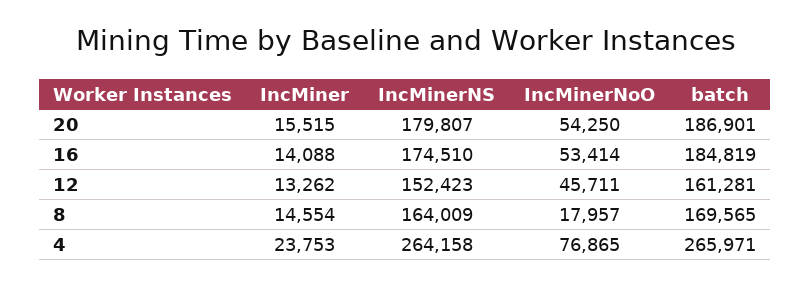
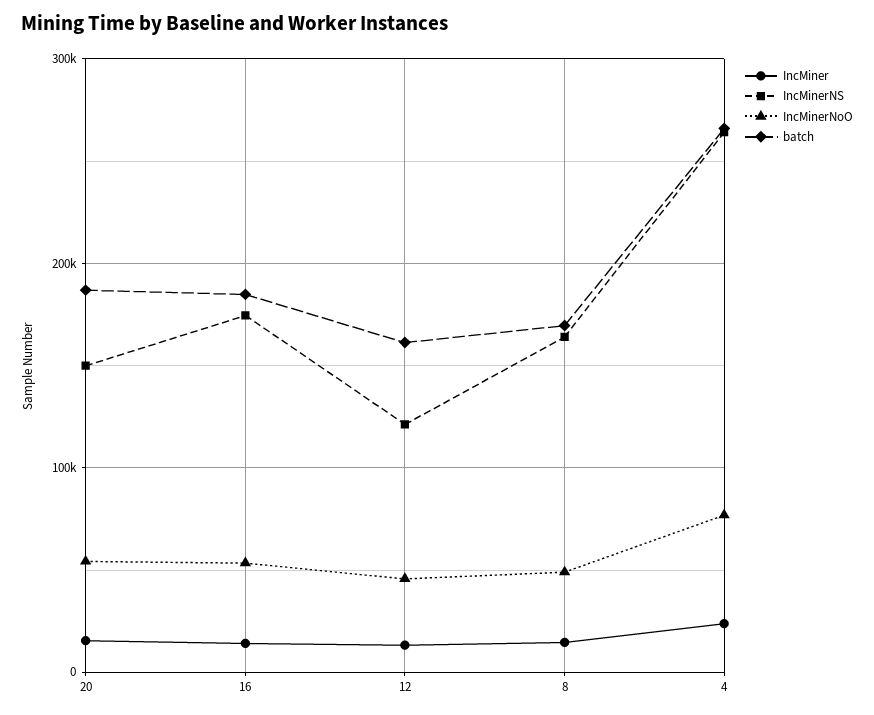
IncMinerNS, 20: 179807 -> 150000
IncMinerNS, 12: 152423 -> 120000
IncMinerNoO, 8: 17957 -> 50000

